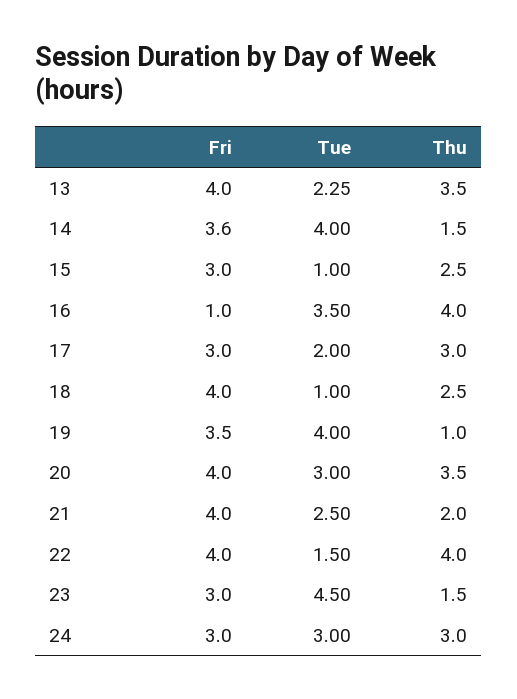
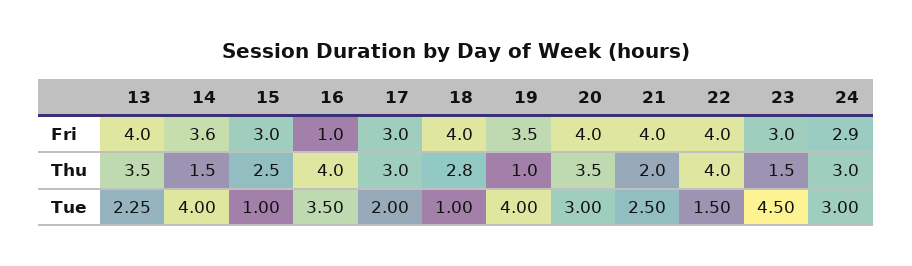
Thu, 18: 2.5 -> 2.8
Fri, 24: 3 -> 2.9

